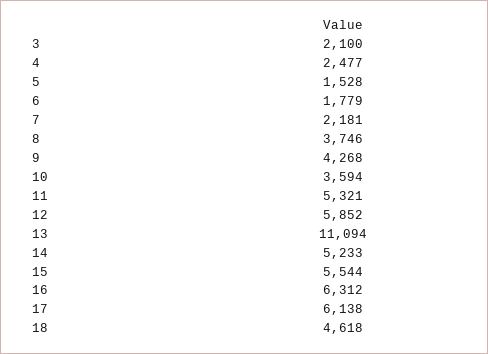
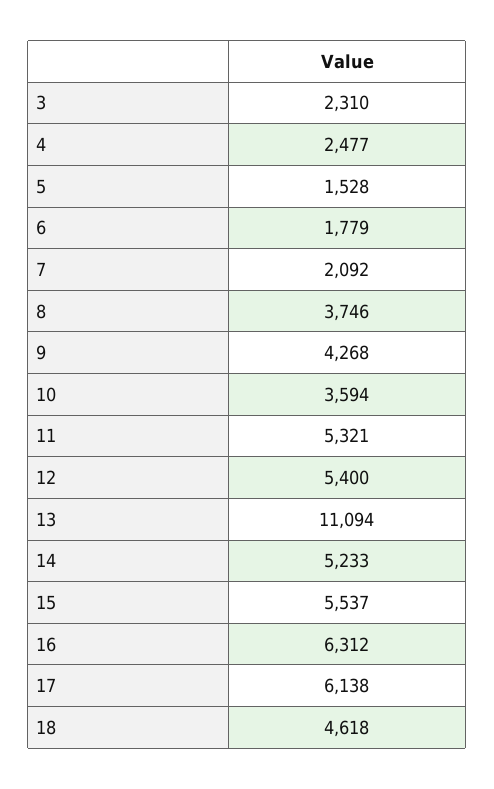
3: 2100 -> 2310
7: 2181 -> 2092
12: 5852 -> 5400
15: 5544 -> 5537

